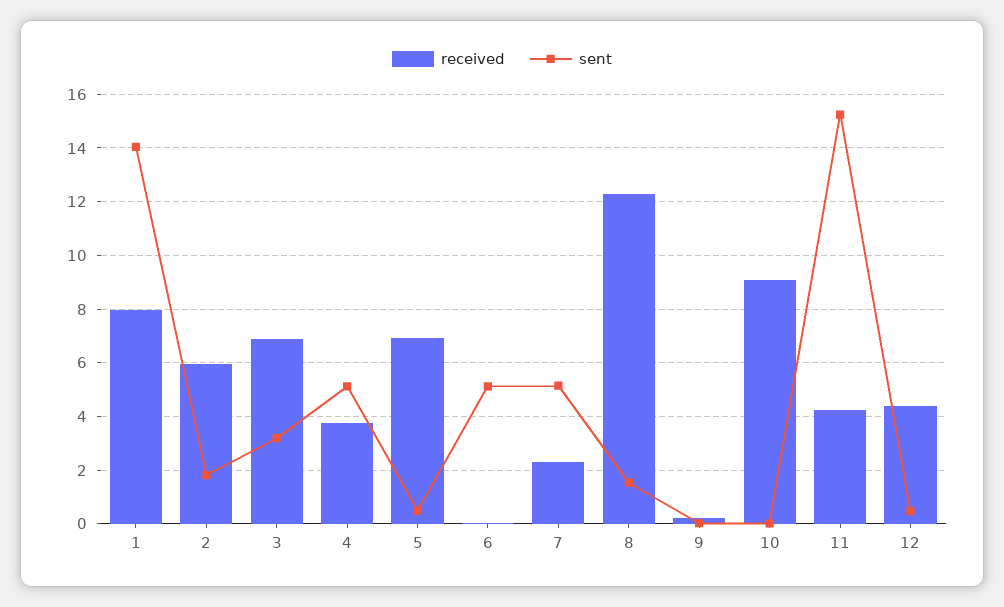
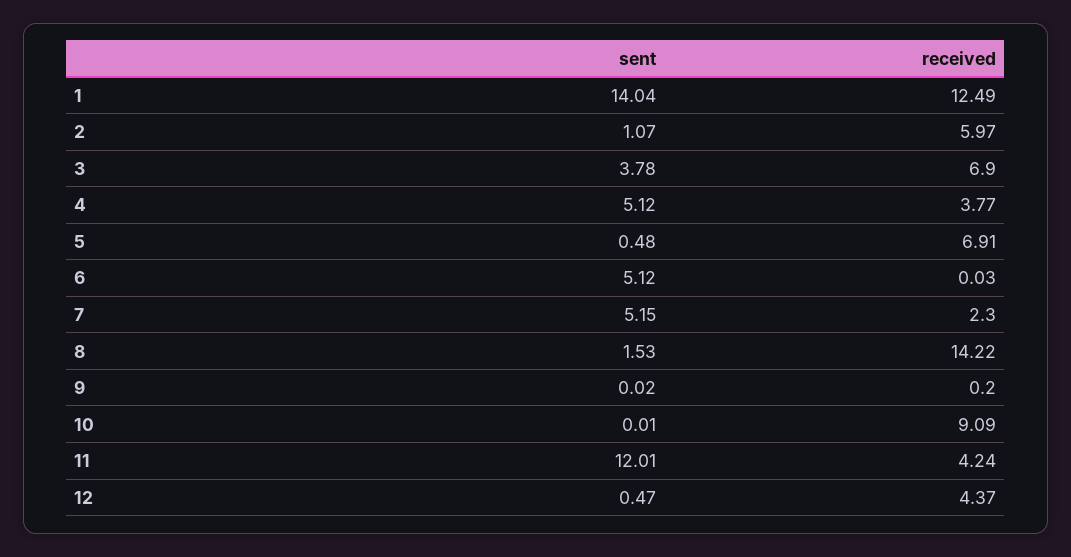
received, 1: 8 -> 12.49
sent, 2: 1.75 -> 1.07
sent, 3: 3.25 -> 3.78
received, 8: 12.25 -> 14.22
sent, 11: 15.25 -> 12.01

